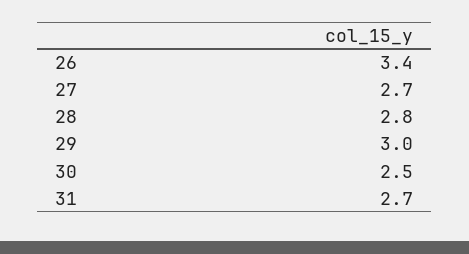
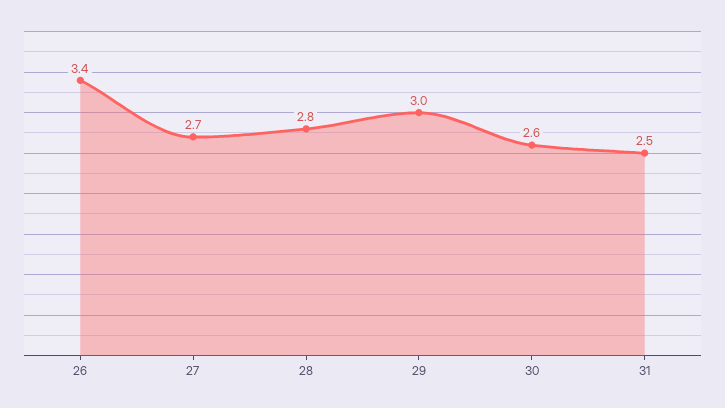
30: 2.5 -> 2.6
31: 2.7 -> 2.5

